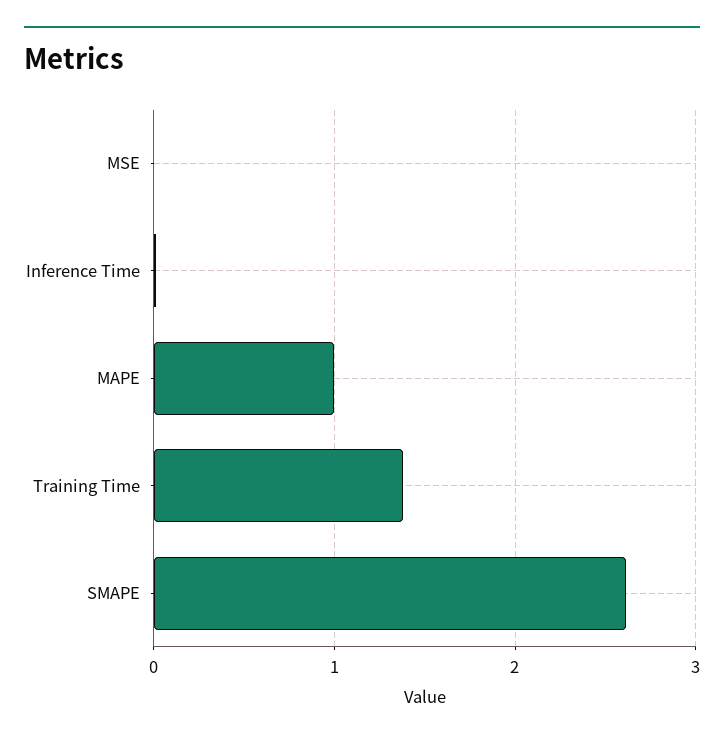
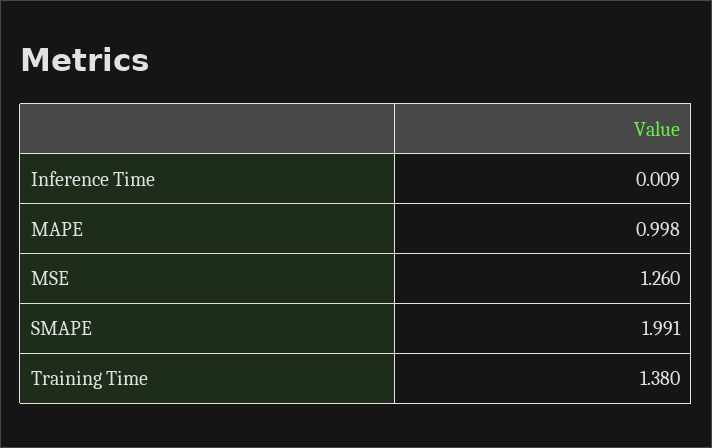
MSE: 0 -> 1.26
SMAPE: 2.6 -> 1.991

